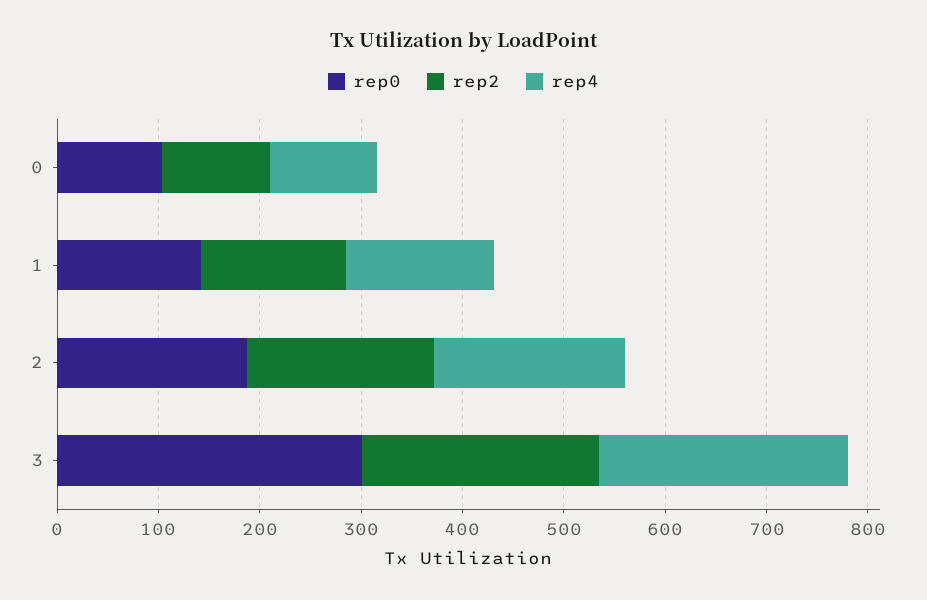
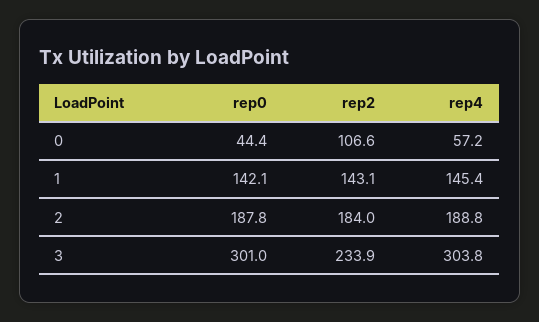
rep0, 0: 100 -> 44.4
rep4, 0: 100 -> 57.2
rep4, 3: 240 -> 303.8

